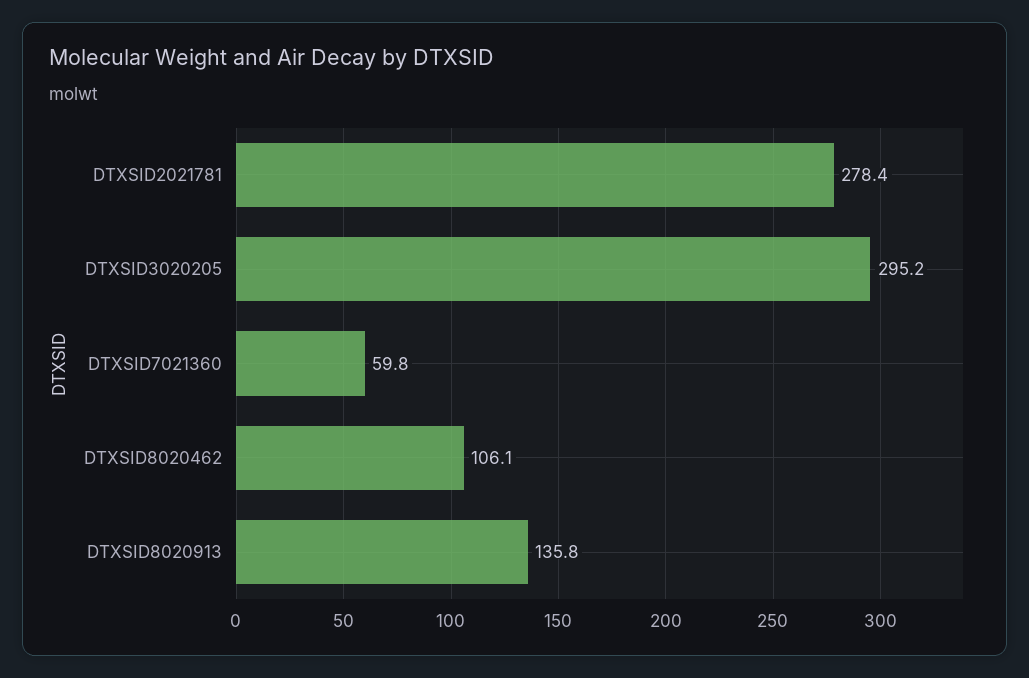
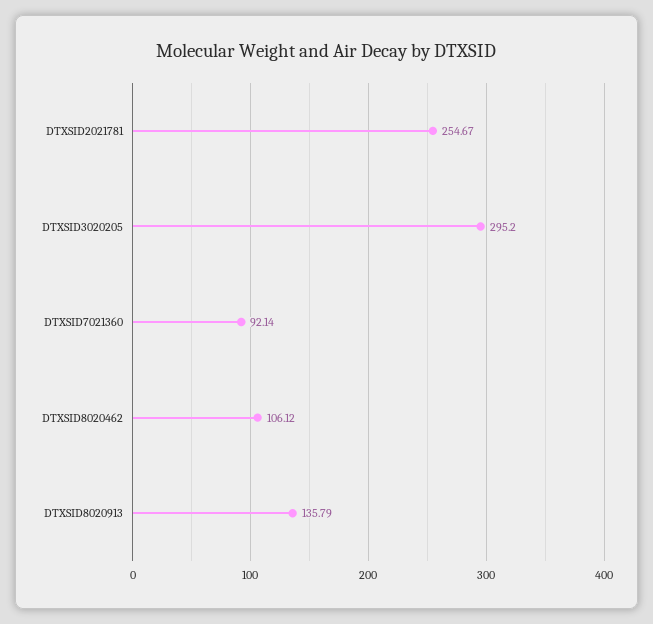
DTXSID2021781: 278.4 -> 254.67
DTXSID7021360: 59.8 -> 92.14

